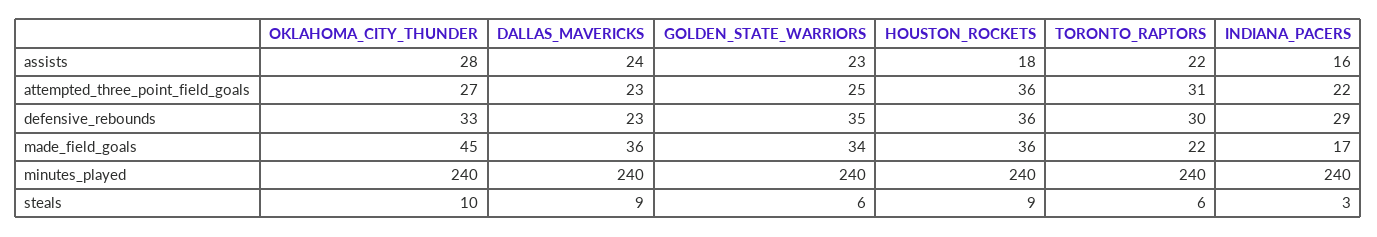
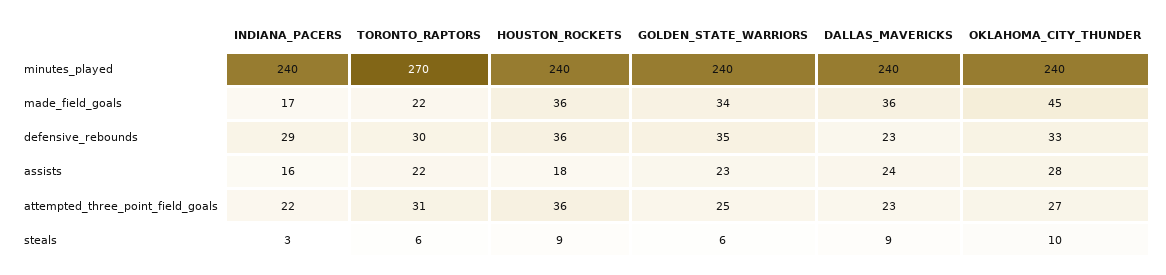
TORONTO_RAPTORS, minutes_played: 240 -> 270

